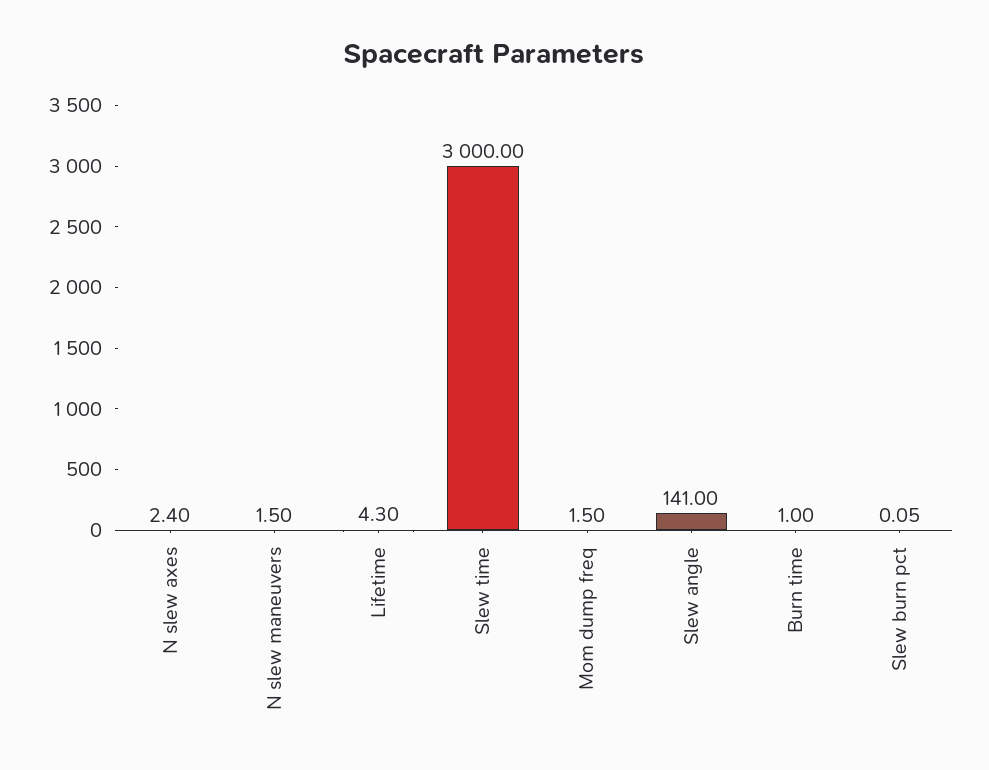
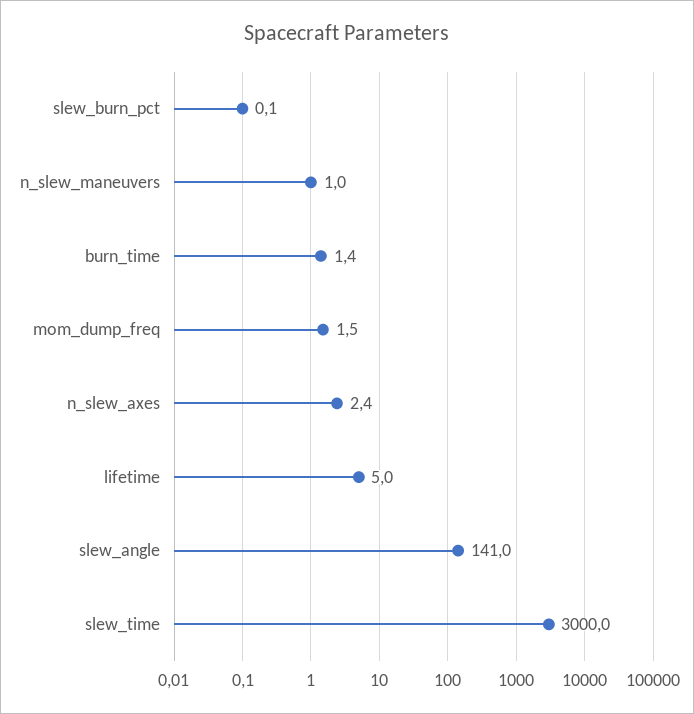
N slew maneuvers: 1.5 -> 1
Lifetime: 4.3 -> 5
Burn time: 1 -> 1.4

